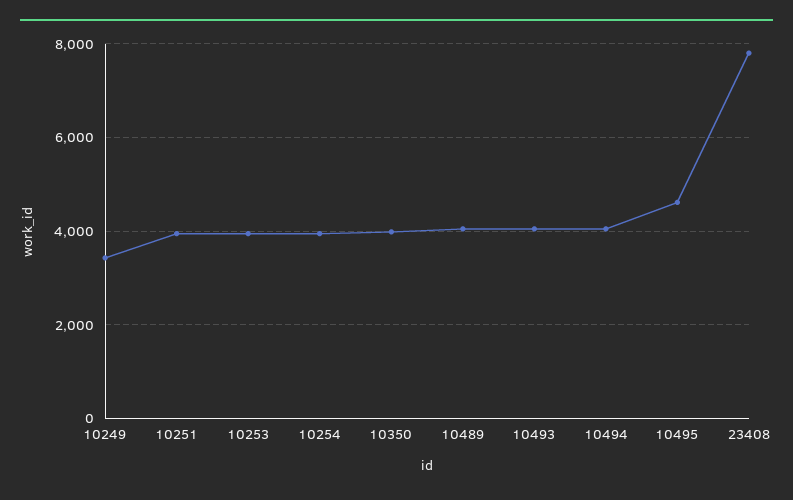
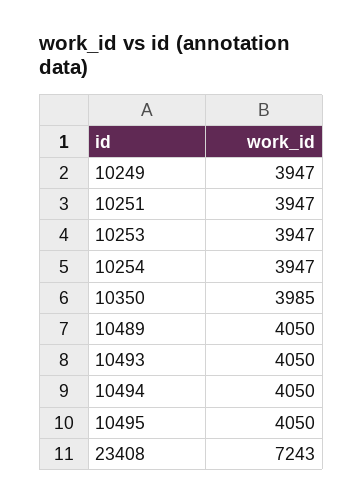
10249: 3400 -> 3947
10495: 4600 -> 4050
23408: 7800 -> 7243

